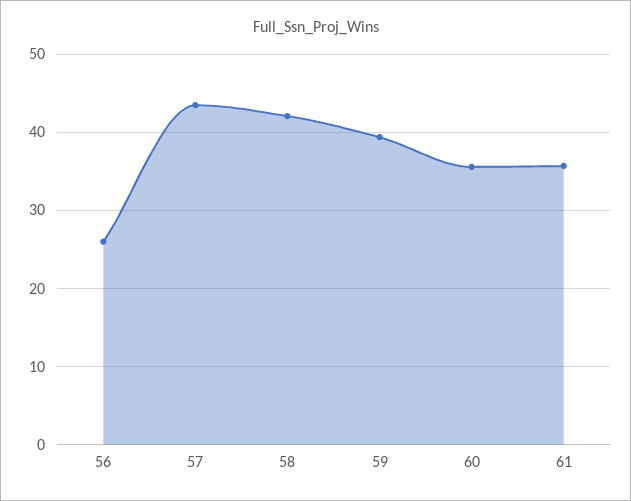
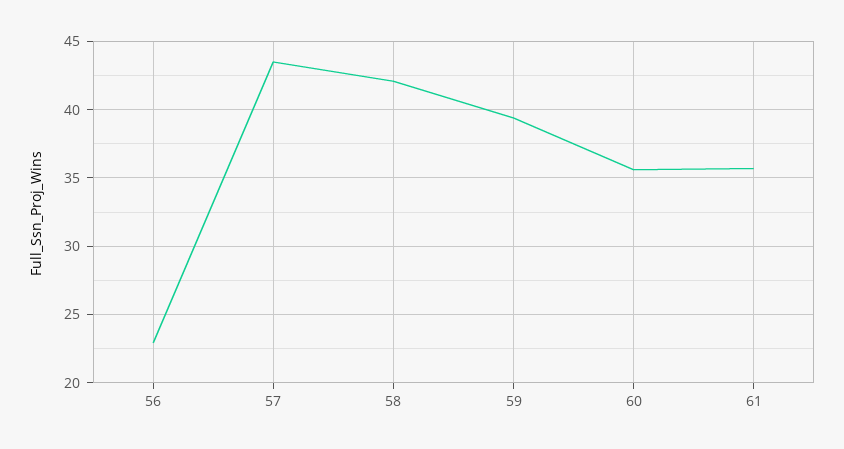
56: 26 -> 23

